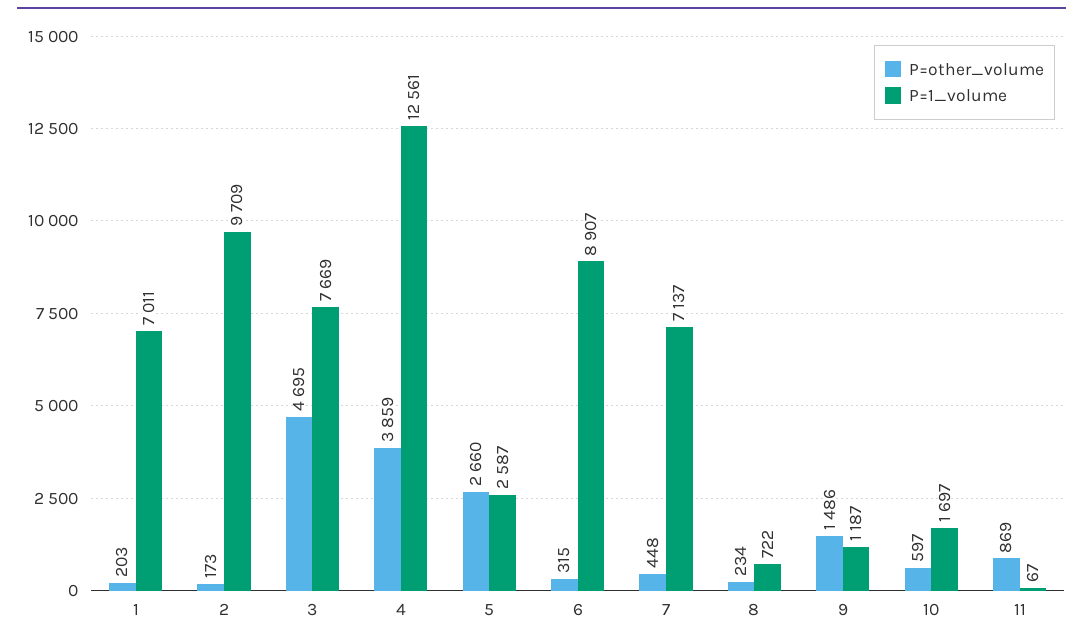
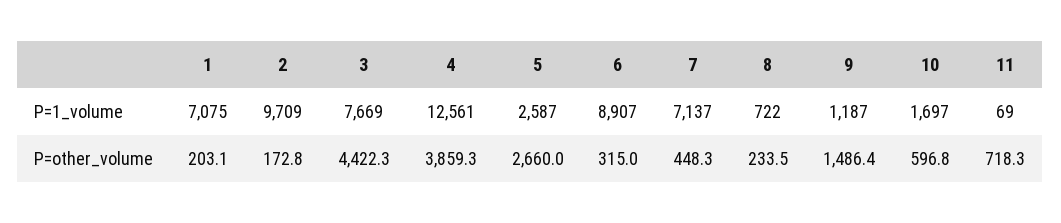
P=1_volume, 1: 7011 -> 7075
P=other_volume, 3: 4695 -> 4422.3
P=other_volume, 11: 869 -> 718.3
P=1_volume, 11: 67 -> 69

